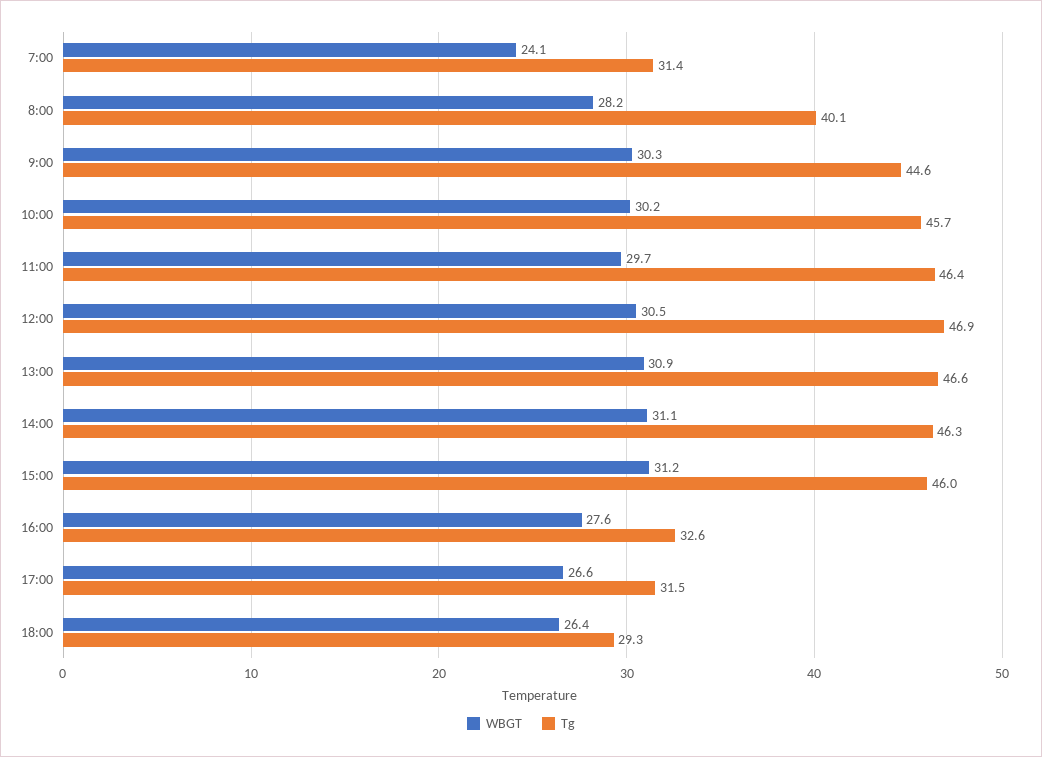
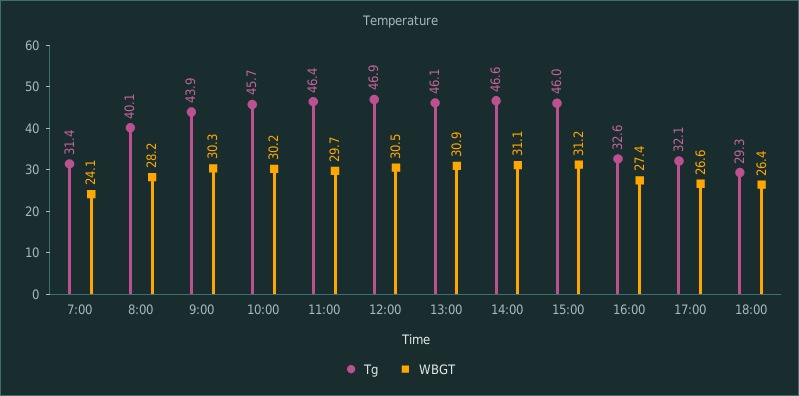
Tg, 9:00: 44.6 -> 43.9
Tg, 13:00: 46.6 -> 46.1
Tg, 14:00: 46.3 -> 46.6
WBGT, 16:00: 27.6 -> 27.4
Tg, 17:00: 31.5 -> 32.1

